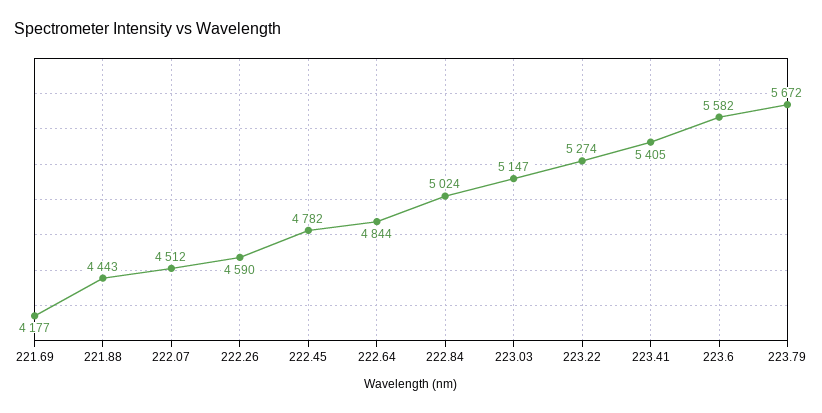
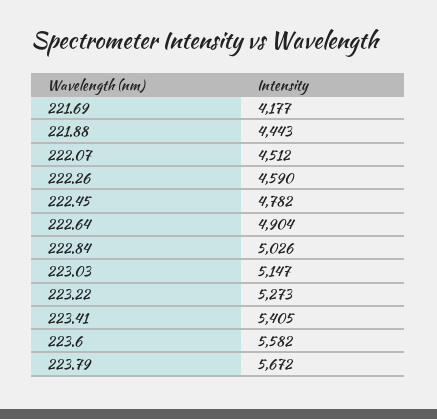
222.64: 4844 -> 4904
222.84: 5024 -> 5026
223.22: 5274 -> 5273

